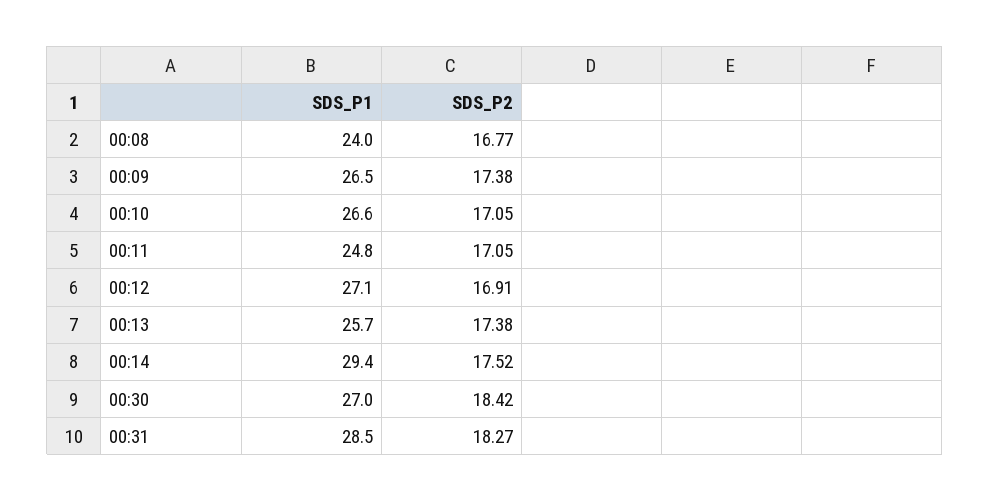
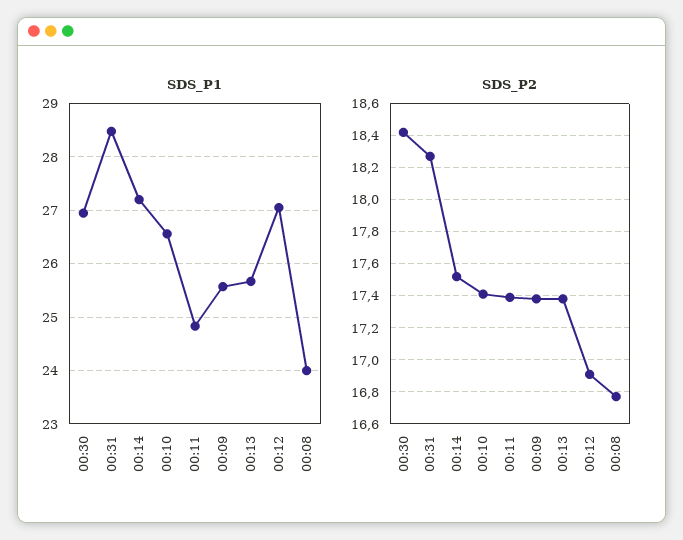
SDS_P1, 00:09: 26.5 -> 25.6
SDS_P2, 00:10: 17.05 -> 17.4
SDS_P2, 00:11: 17.05 -> 17.4
SDS_P1, 00:14: 29.4 -> 27.2

